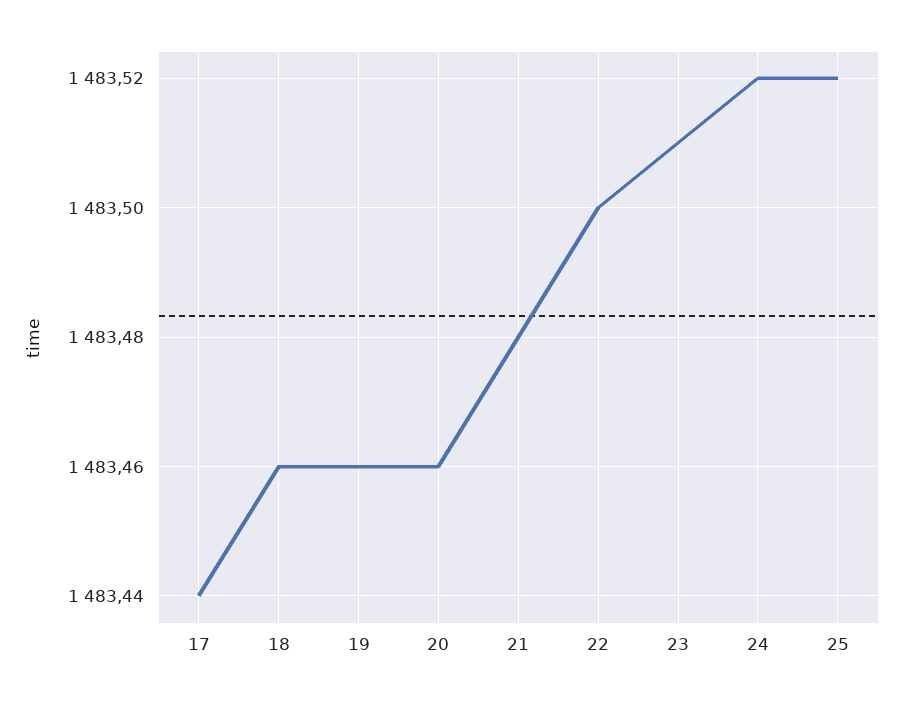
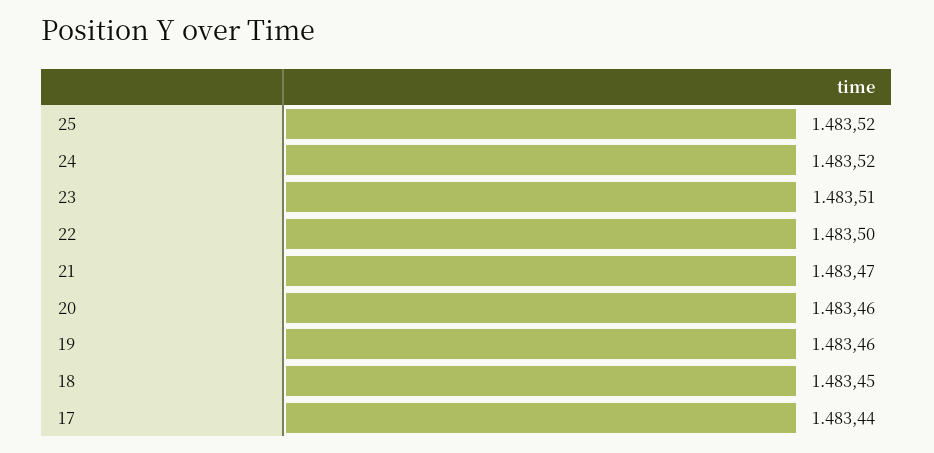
18: 1483.46 -> 1483.45
21: 1483.48 -> 1483.47

